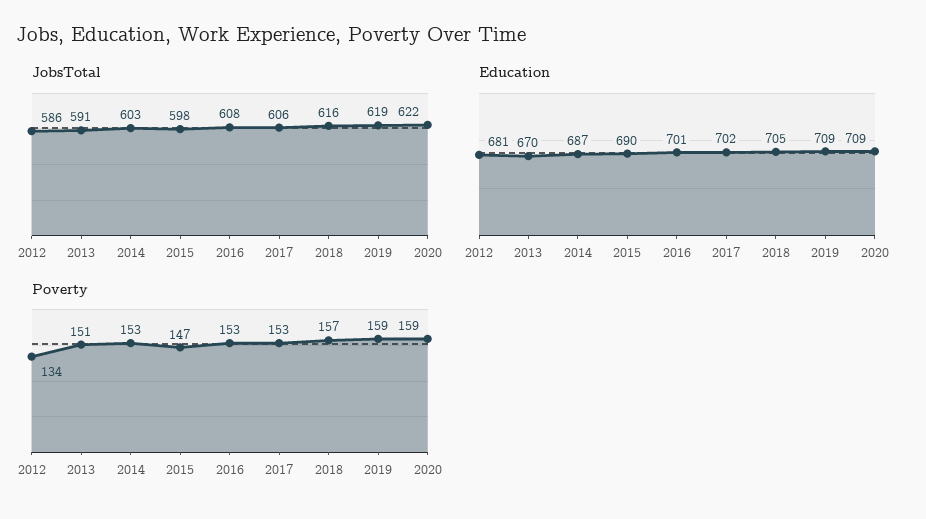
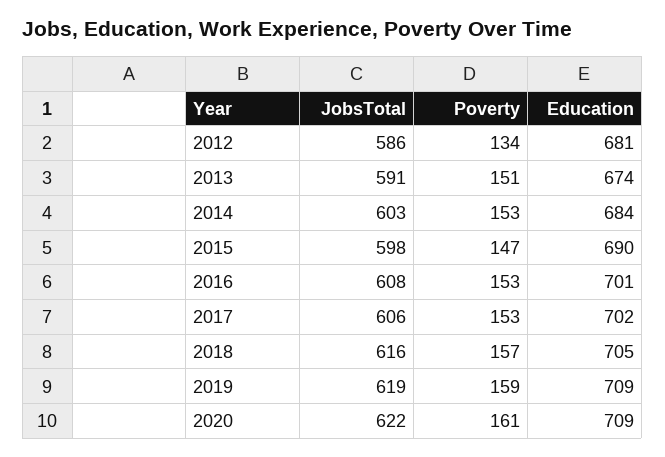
Education, 2013: 670 -> 674
Education, 2014: 687 -> 684
Poverty, 2020: 159 -> 161

